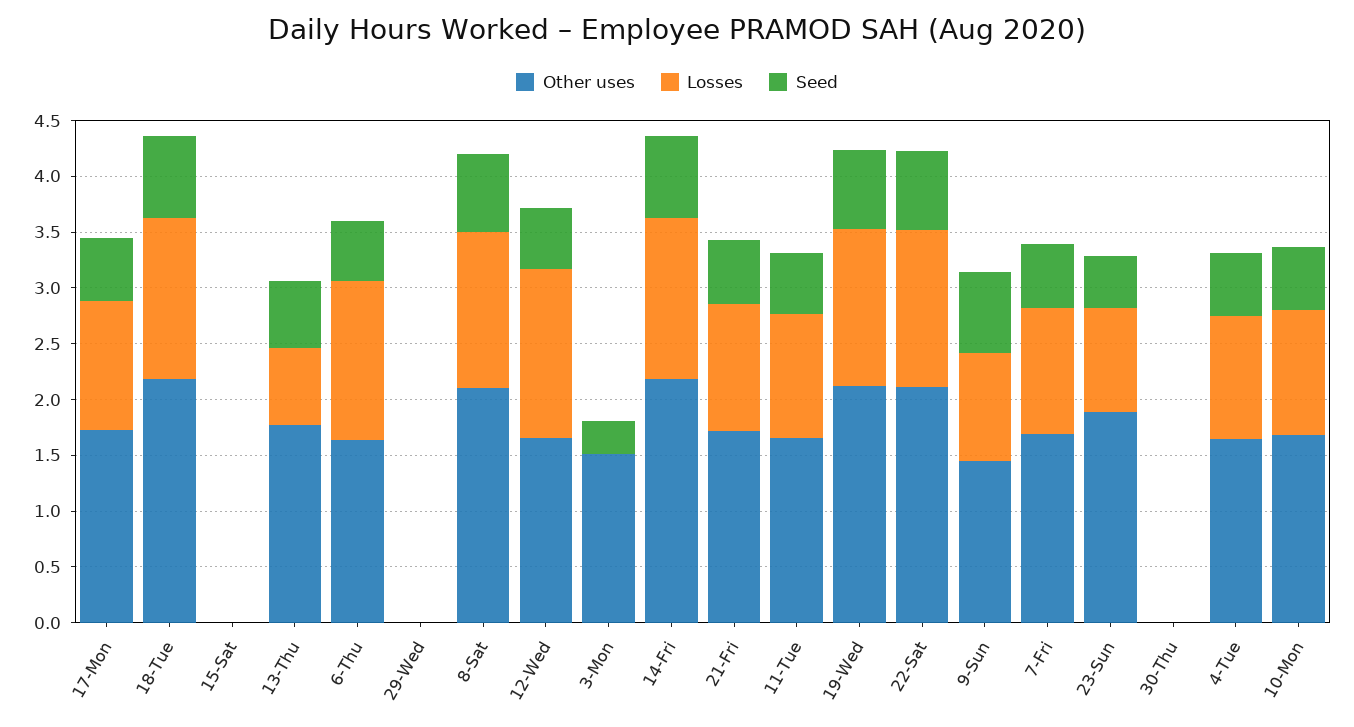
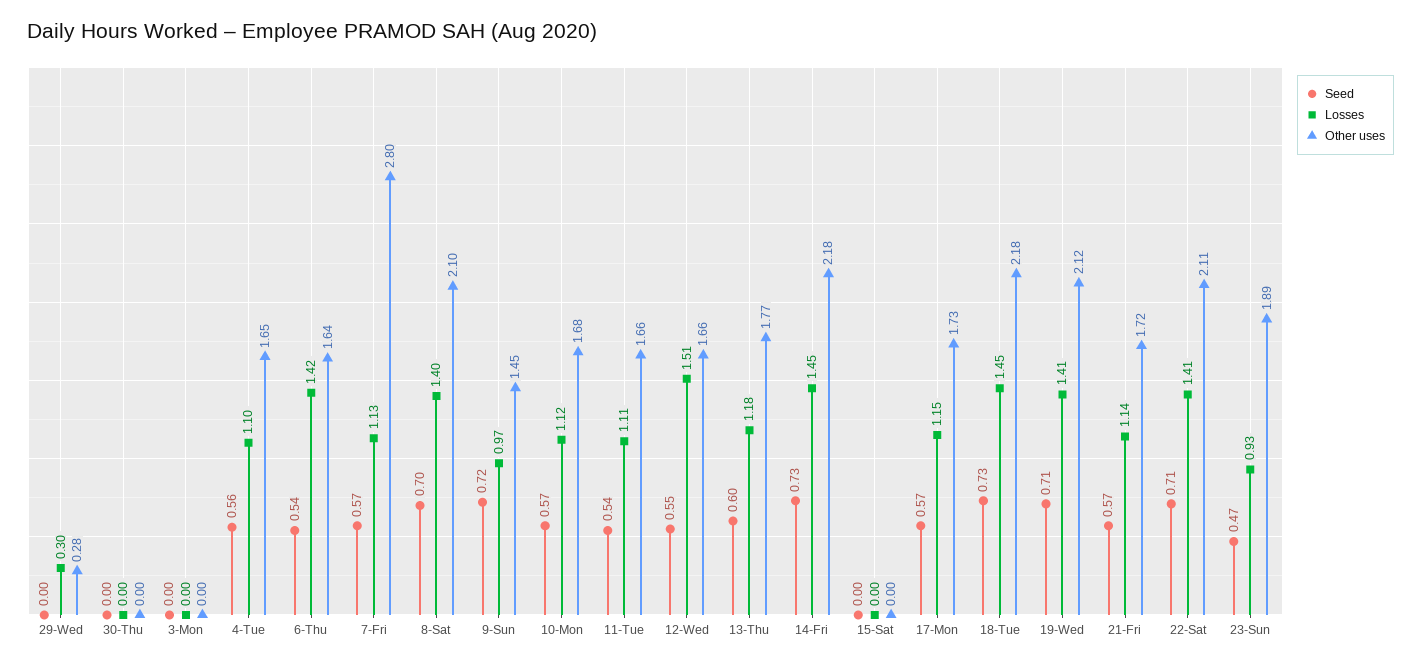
Losses, 13-Thu: 0.7 -> 1.18
Other uses, 29-Wed: 0 -> 0.28
Losses, 29-Wed: 0 -> 0.3
Other uses, 3-Mon: 1.5 -> 0
Seed, 3-Mon: 0.3 -> 0
Other uses, 7-Fri: 1.7 -> 2.8

